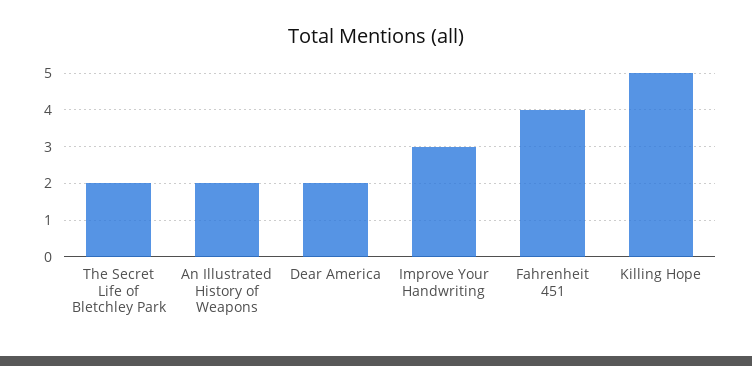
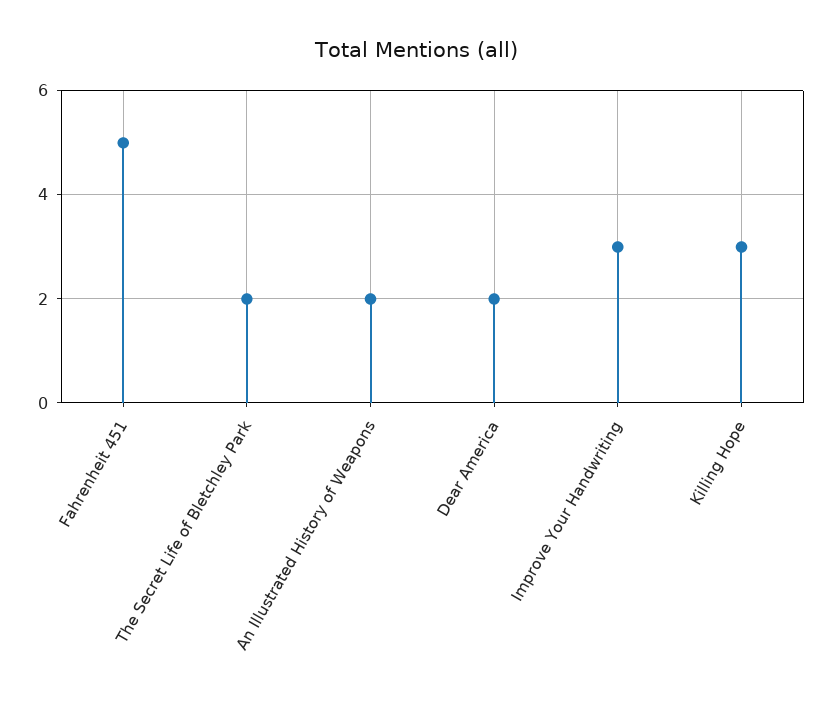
Fahrenheit 451: 4 -> 5
Killing Hope: 5 -> 3

